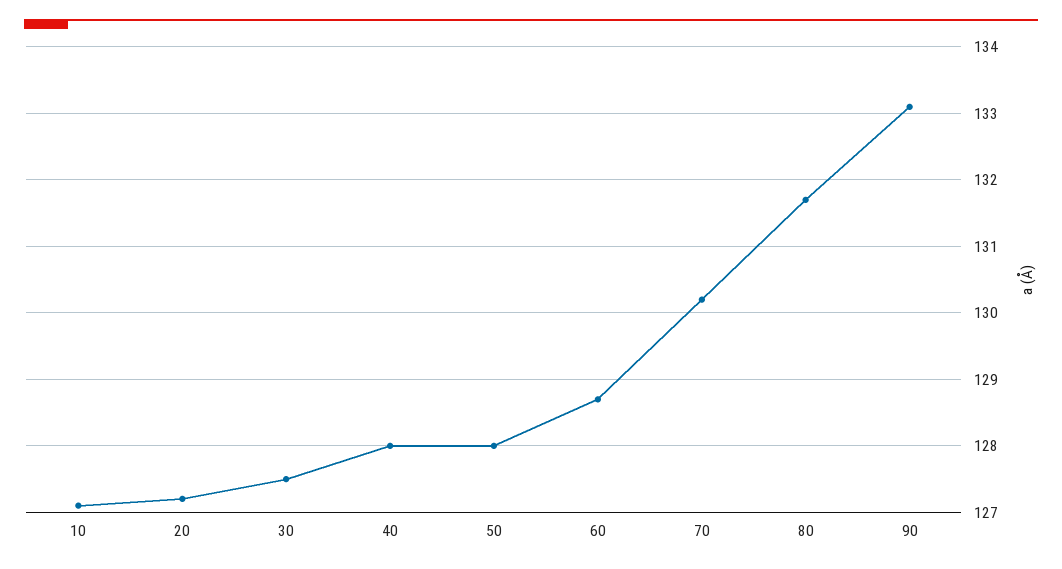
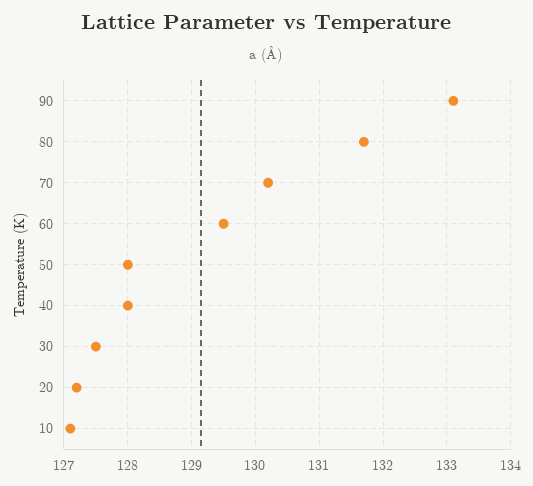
60: 128.7 -> 129.5

